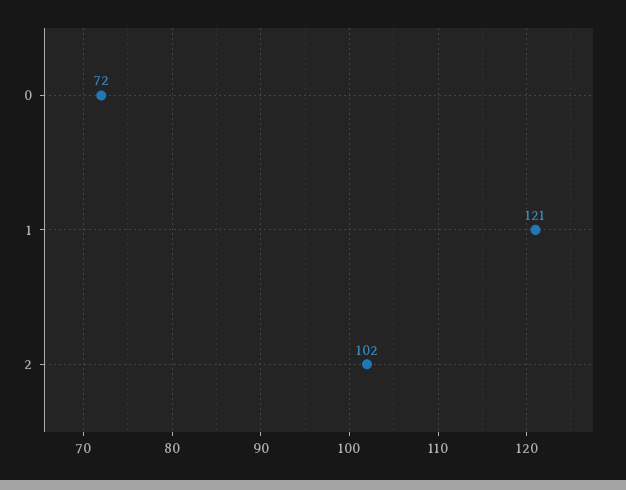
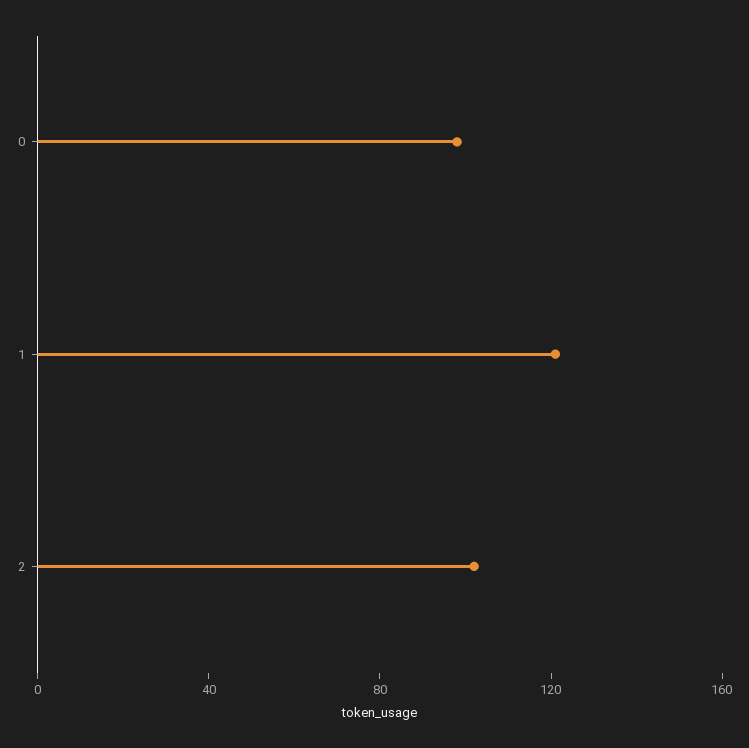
0: 72 -> 100

